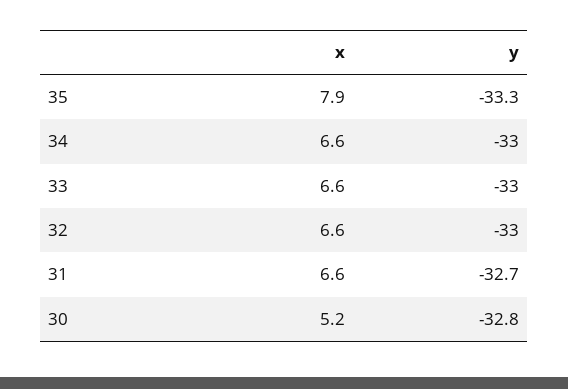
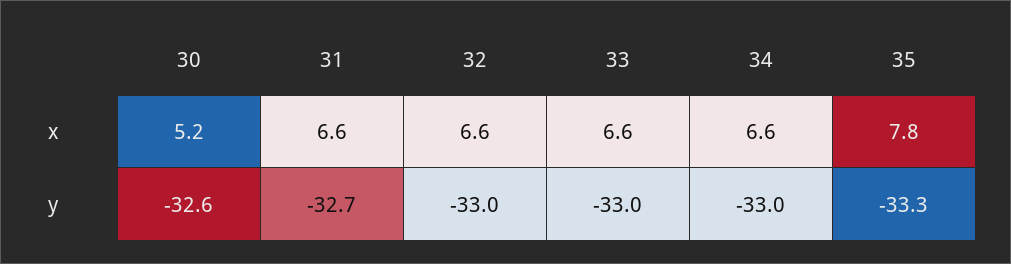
x, 35: 7.9 -> 7.8
y, 30: -32.8 -> -32.6

